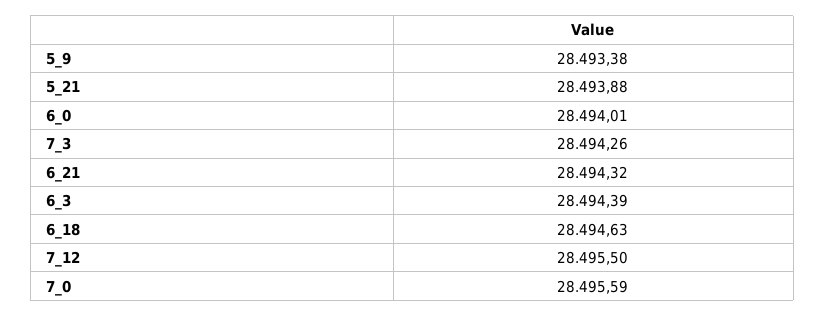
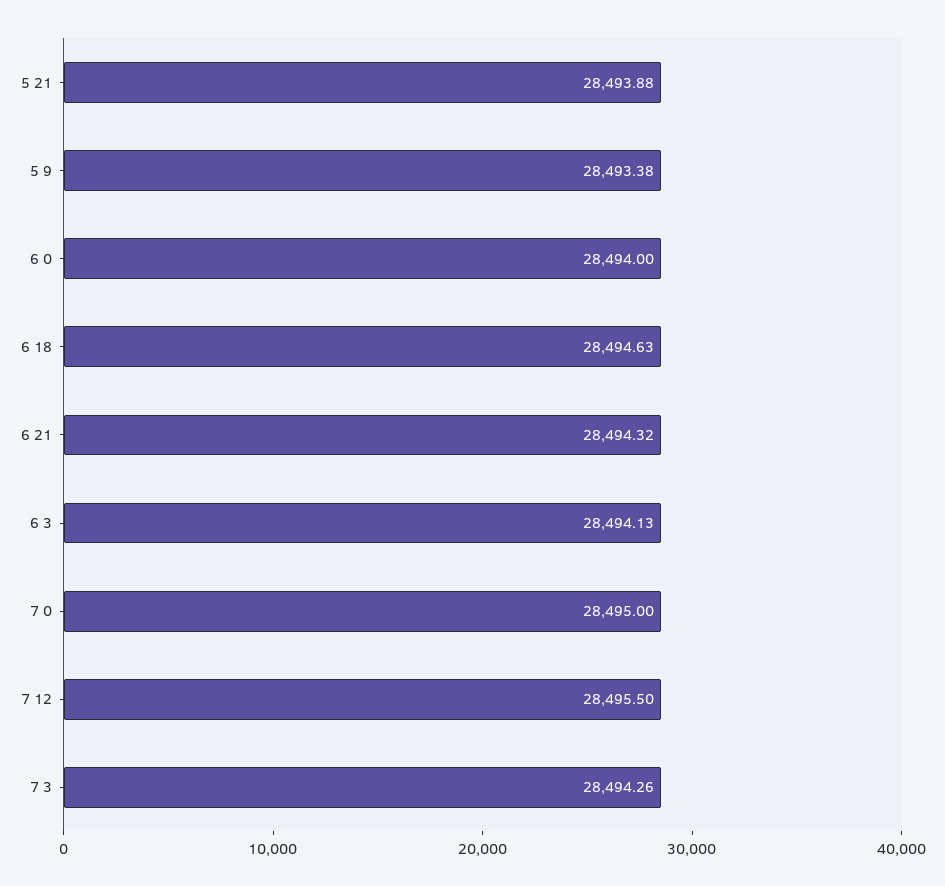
6_0: 28494.01 -> 28494
6_3: 28494.39 -> 28494.13
7_0: 28495.59 -> 28495

